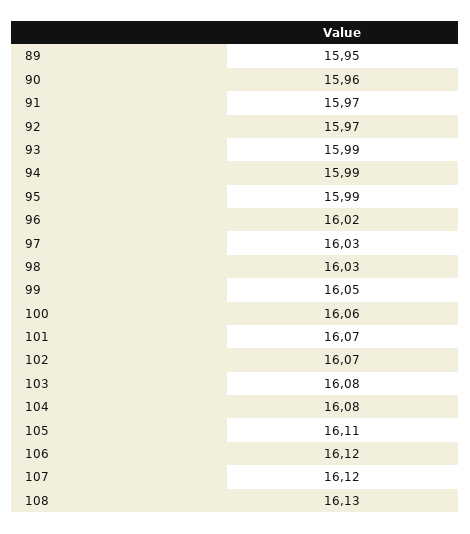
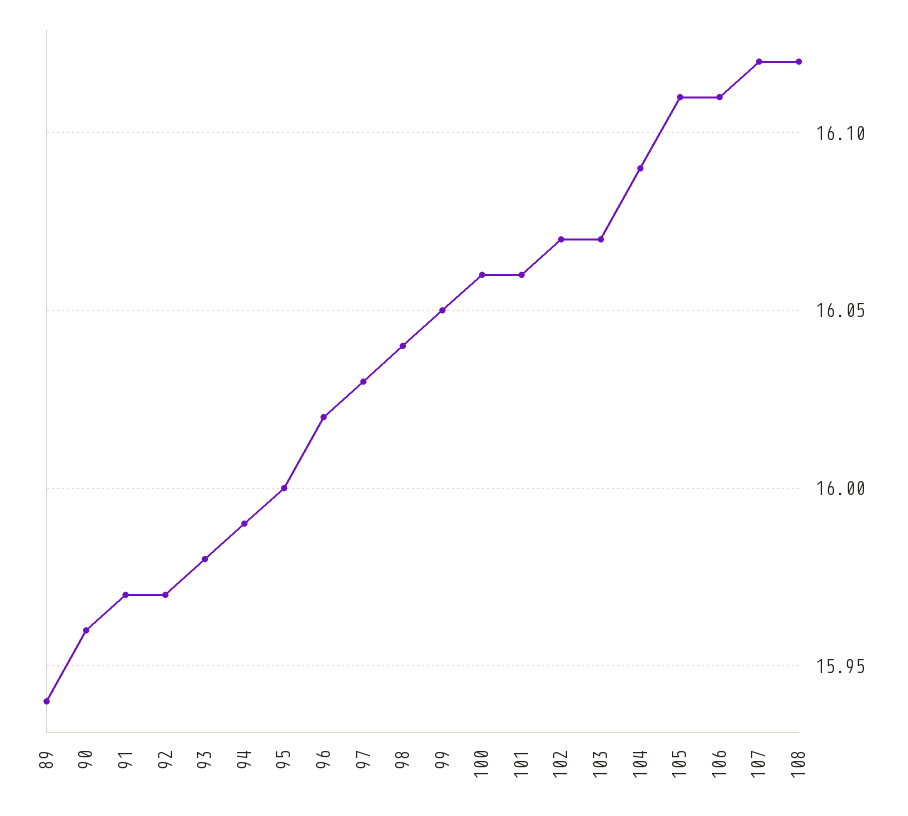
89: 15.95 -> 15.94
93: 15.99 -> 15.98
95: 15.99 -> 16
98: 16.03 -> 16.04
101: 16.07 -> 16.06
103: 16.08 -> 16.07
104: 16.08 -> 16.09
106: 16.12 -> 16.11
108: 16.13 -> 16.12

